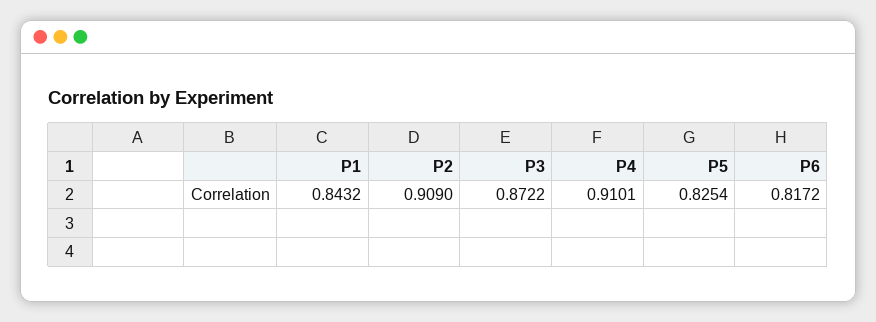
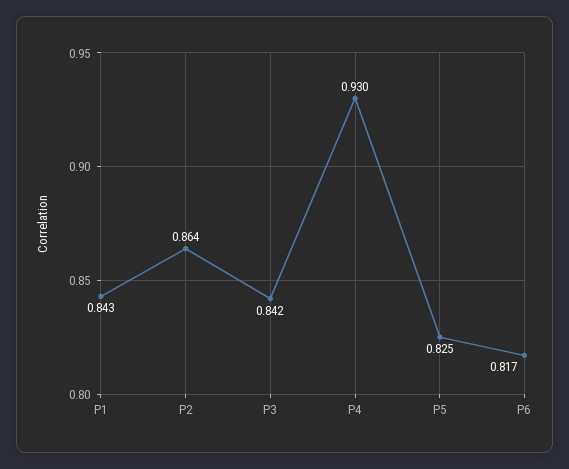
P2: 0.909 -> 0.864
P3: 0.8722 -> 0.842
P4: 0.9101 -> 0.93

